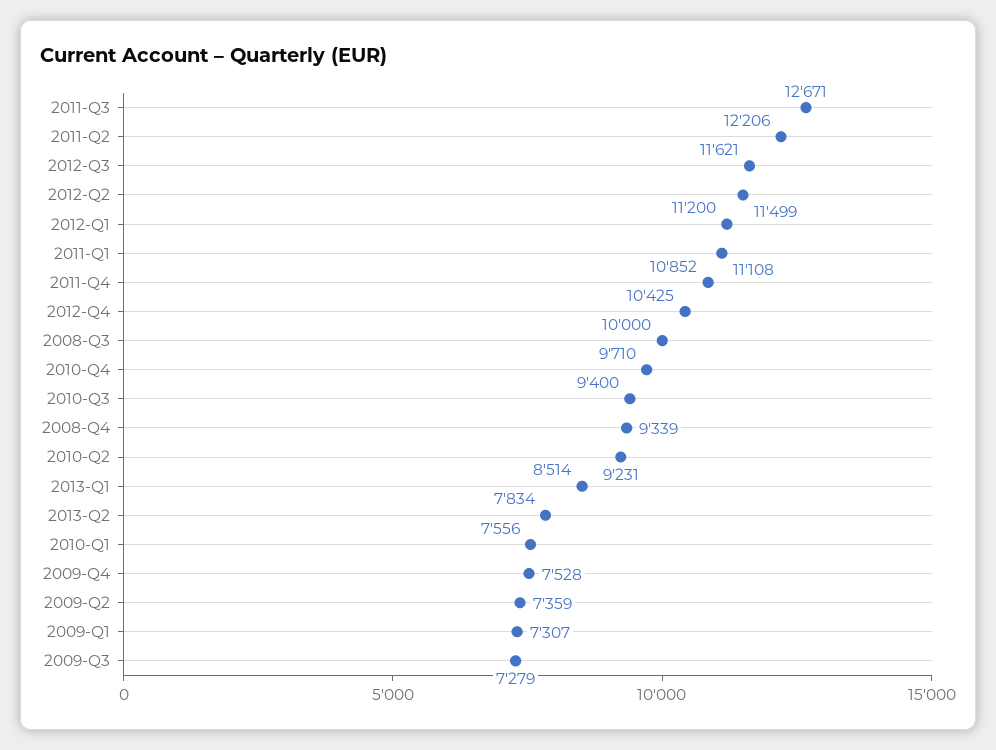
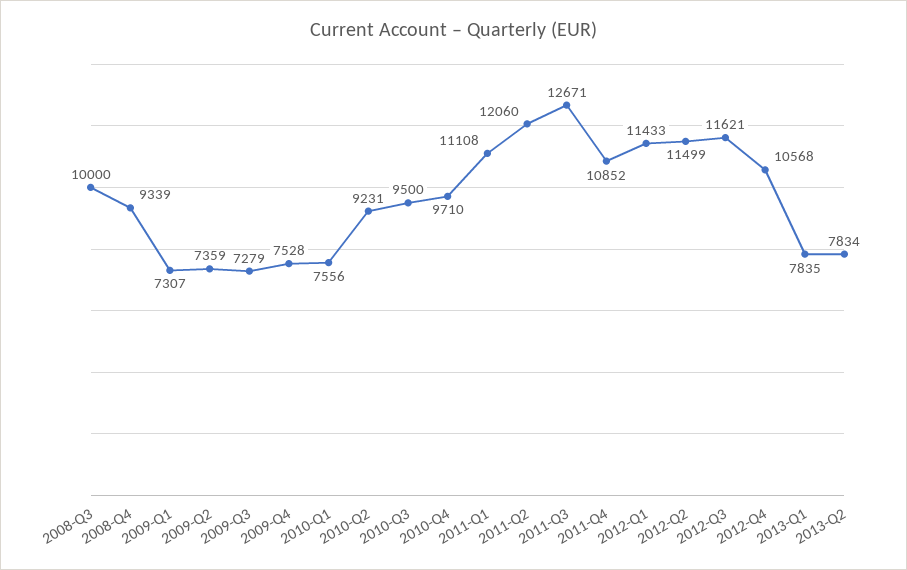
2011-Q2: 12206 -> 12060
2012-Q1: 11200 -> 11433
2012-Q4: 10425 -> 10568
2010-Q3: 9400 -> 9500
2013-Q1: 8514 -> 7835

